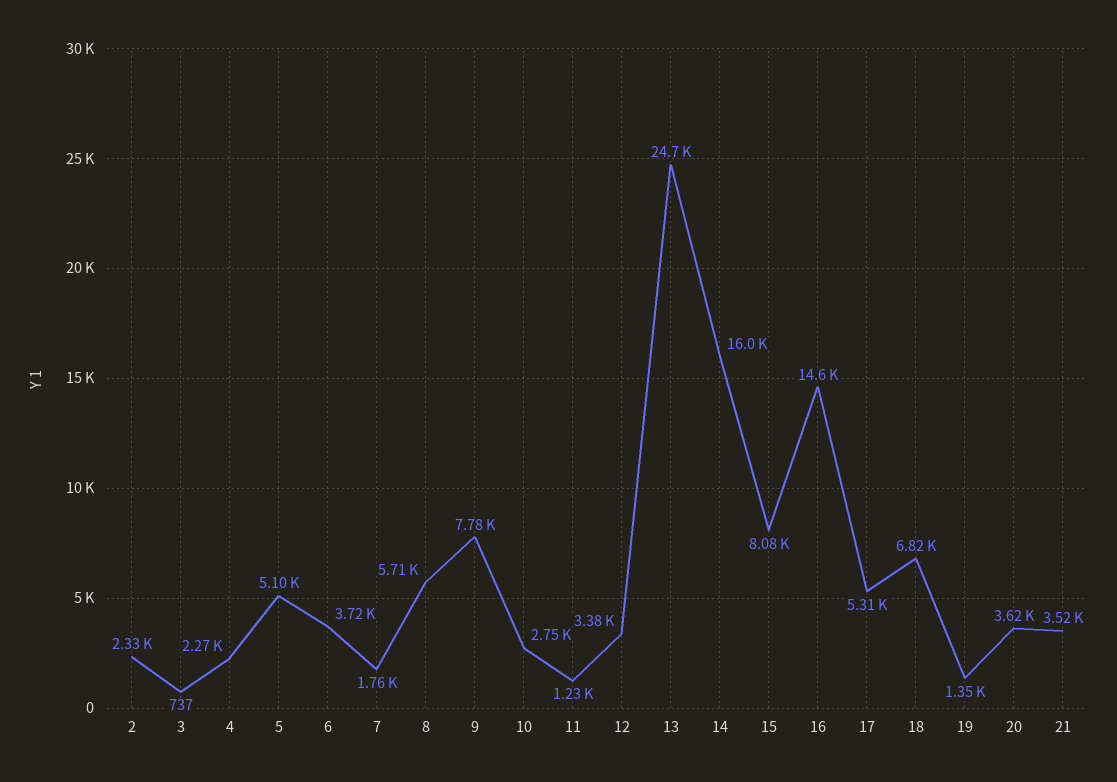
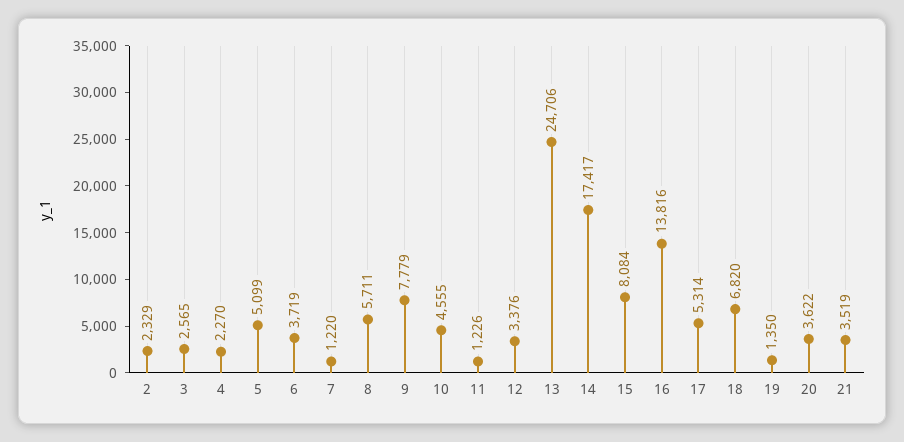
3: 737 -> 2565
7: 1760 -> 1220
10: 2750 -> 4555
14: 16000 -> 17417
16: 14600 -> 13816

